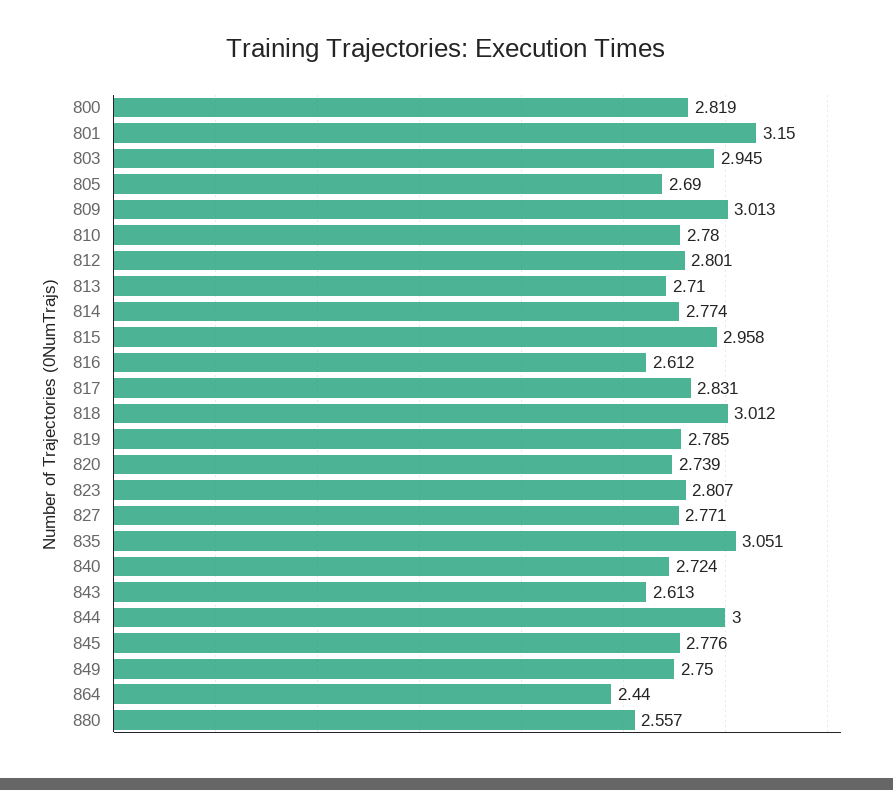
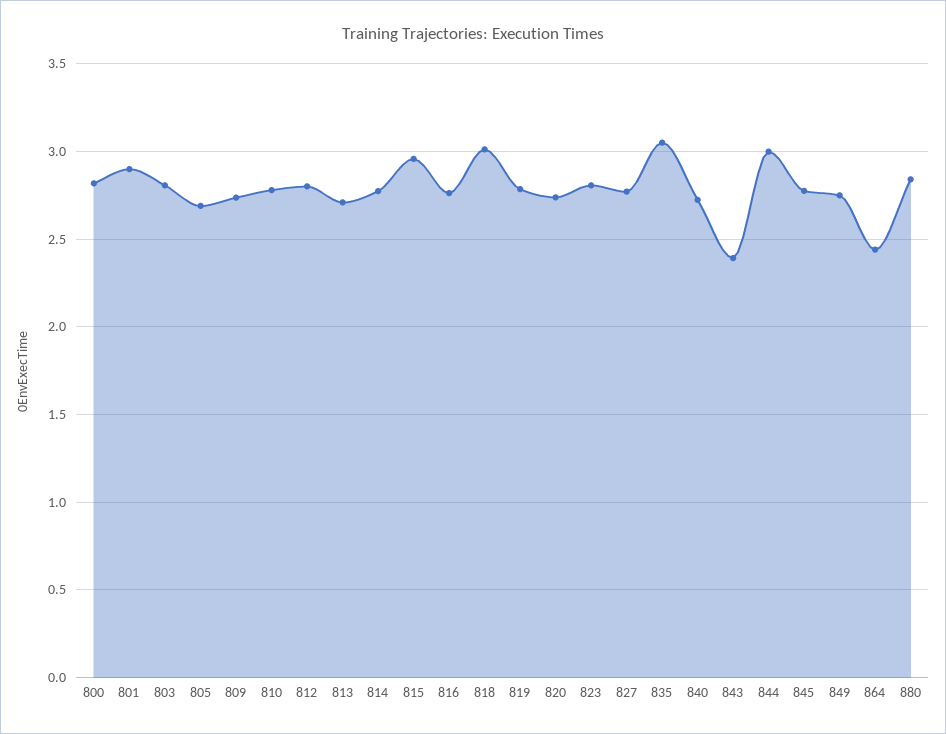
801: 3.15 -> 2.9
803: 2.945 -> 2.8
809: 3.013 -> 2.75
816: 2.612 -> 2.75
817: 2.831 -> none
843: 2.613 -> 2.4
880: 2.557 -> 2.85

